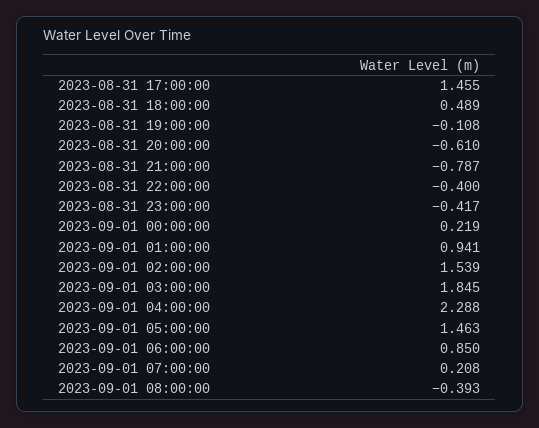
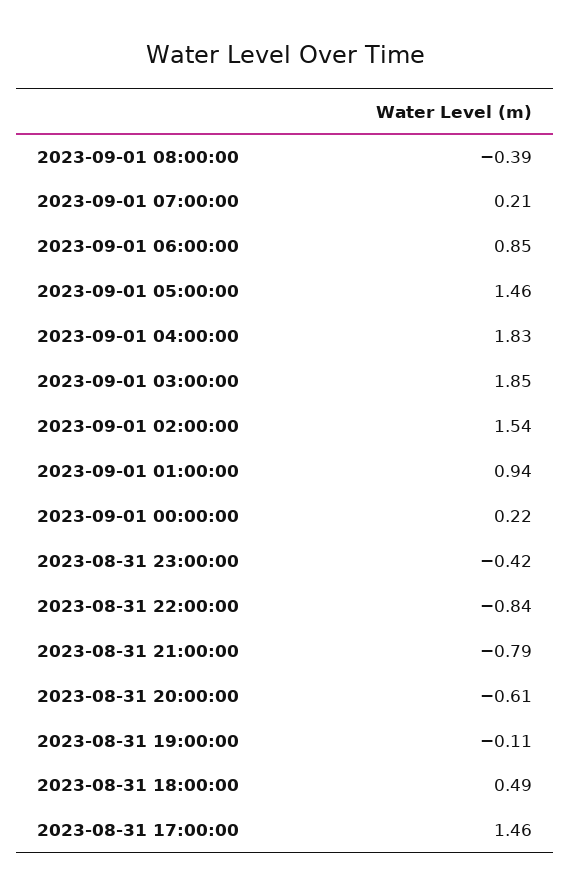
2023-08-31 22:00:00: -0.4 -> -0.84
2023-09-01 04:00:00: 2.288 -> 1.83

